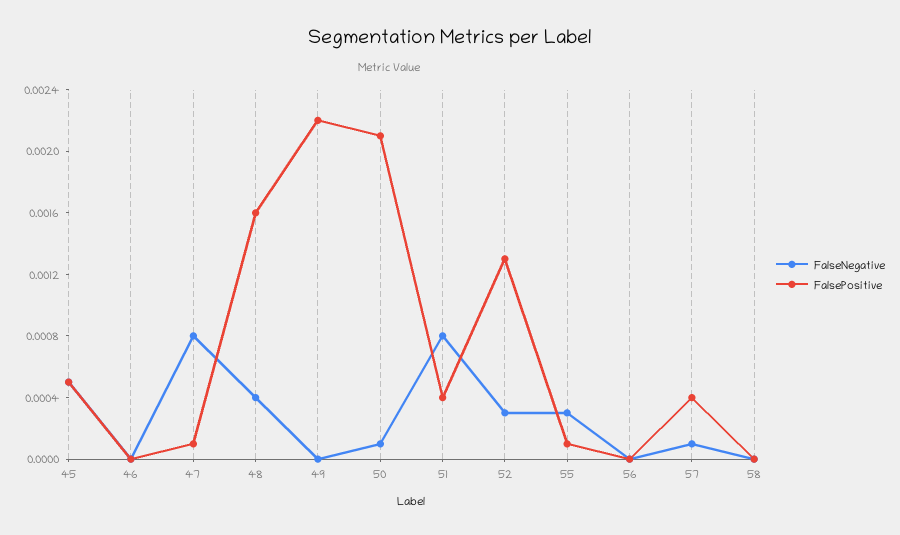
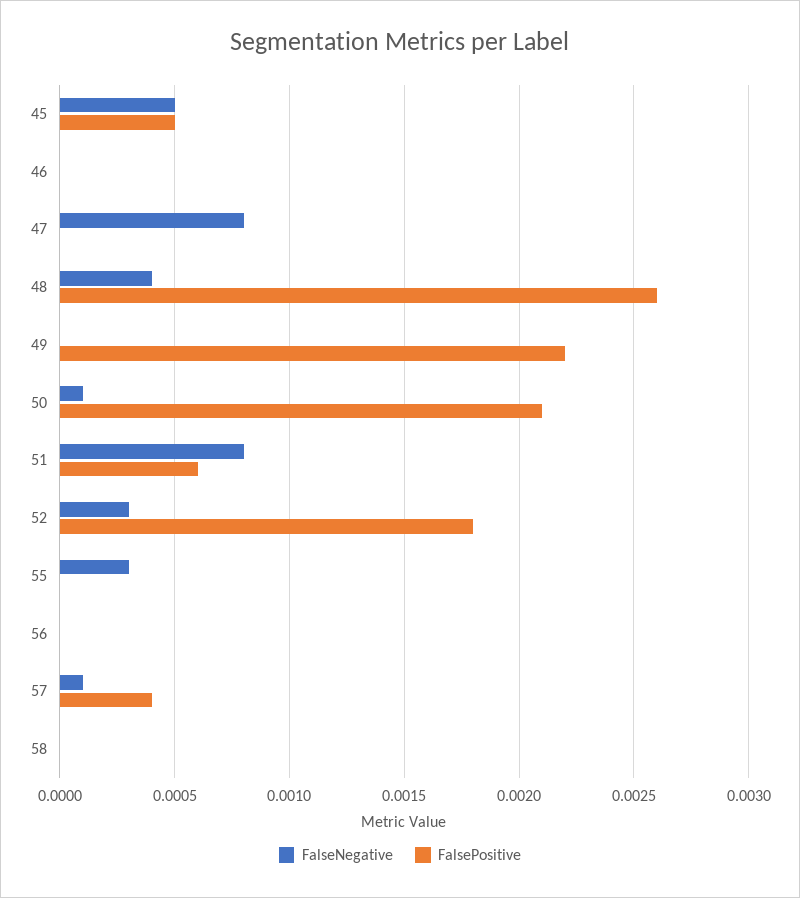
FalsePositive, 47: 0.0001 -> 0
FalsePositive, 48: 0.0016 -> 0.0026
FalsePositive, 51: 0.0004 -> 0.0006
FalsePositive, 52: 0.0013 -> 0.0018
FalsePositive, 55: 0.0001 -> 0

